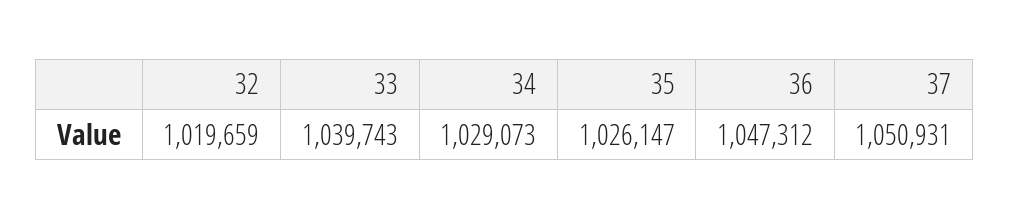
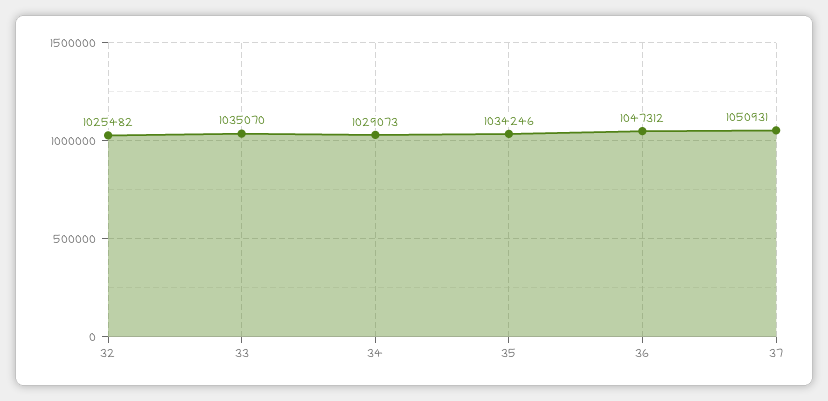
32: 1019659 -> 1025482
33: 1039743 -> 1035070
35: 1026147 -> 1034246

